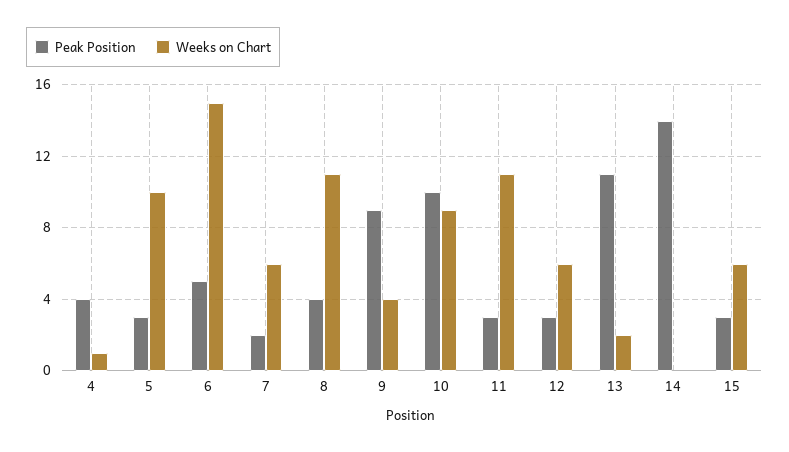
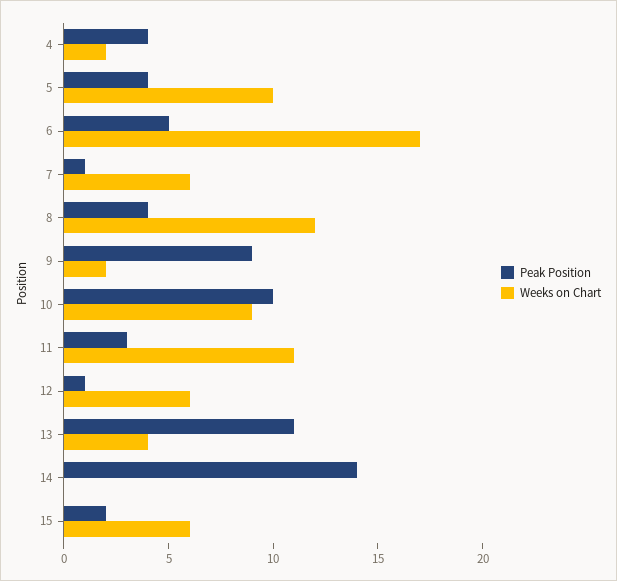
Weeks on Chart, 4: 1 -> 2
Peak Position, 5: 3 -> 4
Weeks on Chart, 6: 15 -> 17
Peak Position, 7: 2 -> 1
Weeks on Chart, 8: 11 -> 12
Weeks on Chart, 9: 4 -> 2
Peak Position, 12: 3 -> 1
Weeks on Chart, 13: 2 -> 4
Peak Position, 15: 3 -> 2

